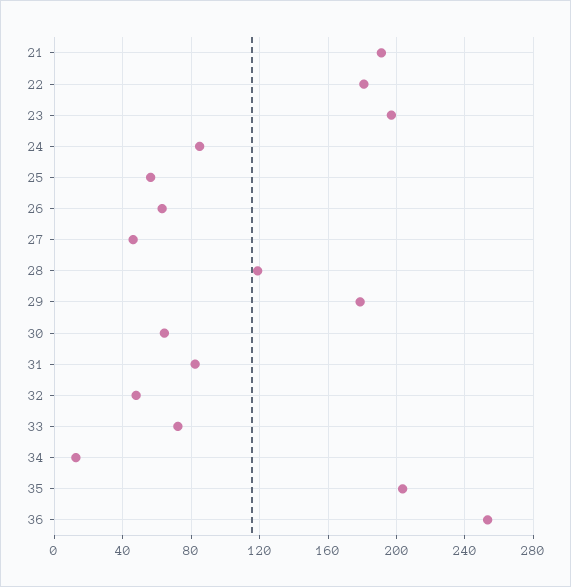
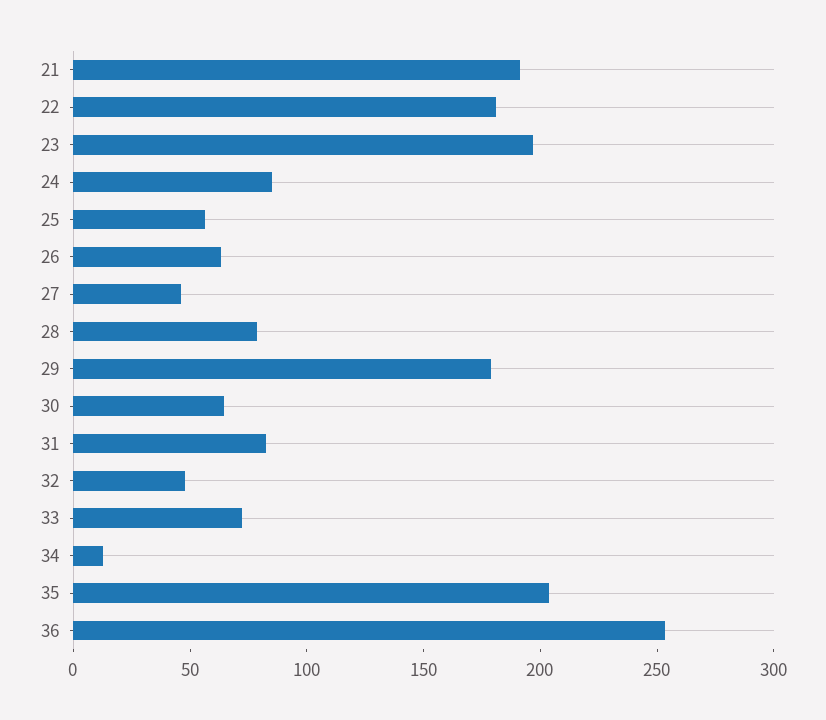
28: 120 -> 80

